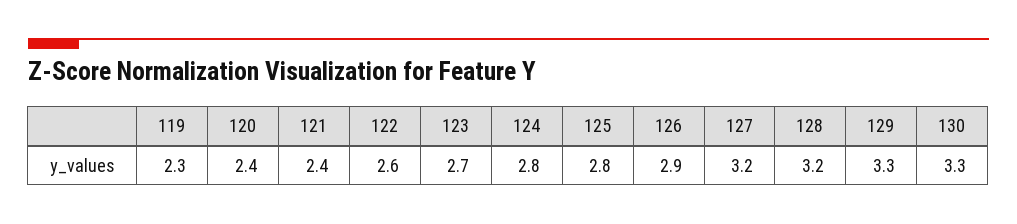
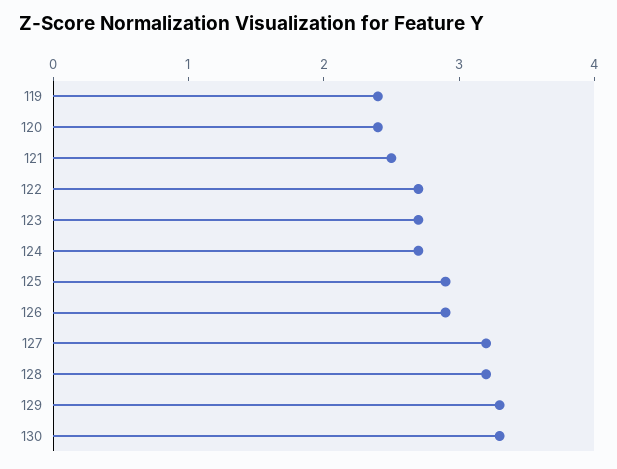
119: 2.3 -> 2.4
121: 2.4 -> 2.5
122: 2.6 -> 2.7
124: 2.8 -> 2.7
125: 2.8 -> 2.9

